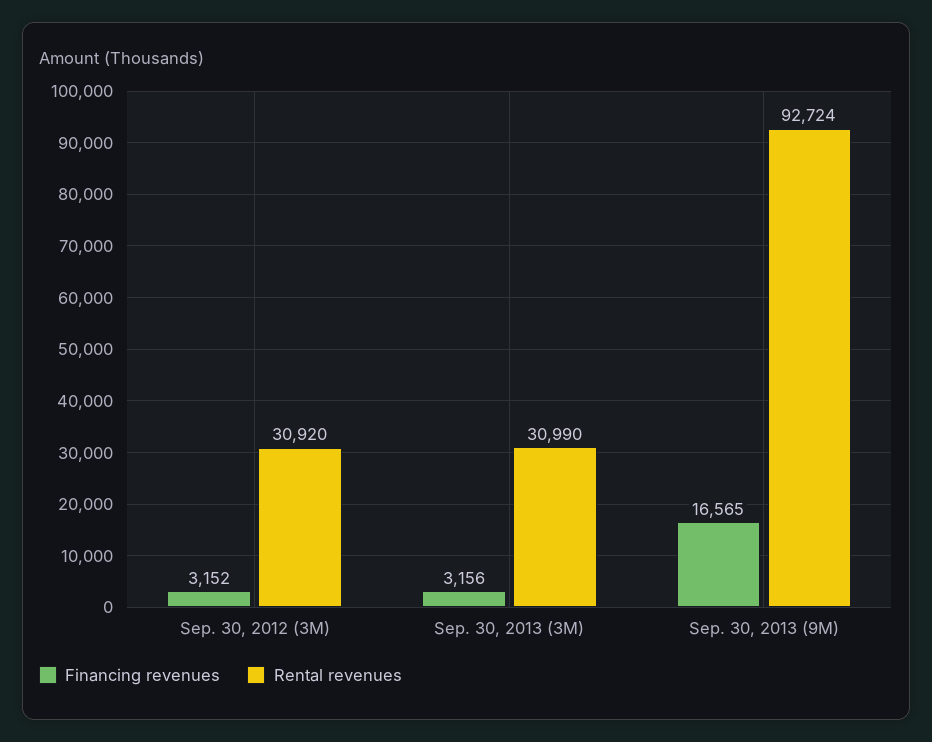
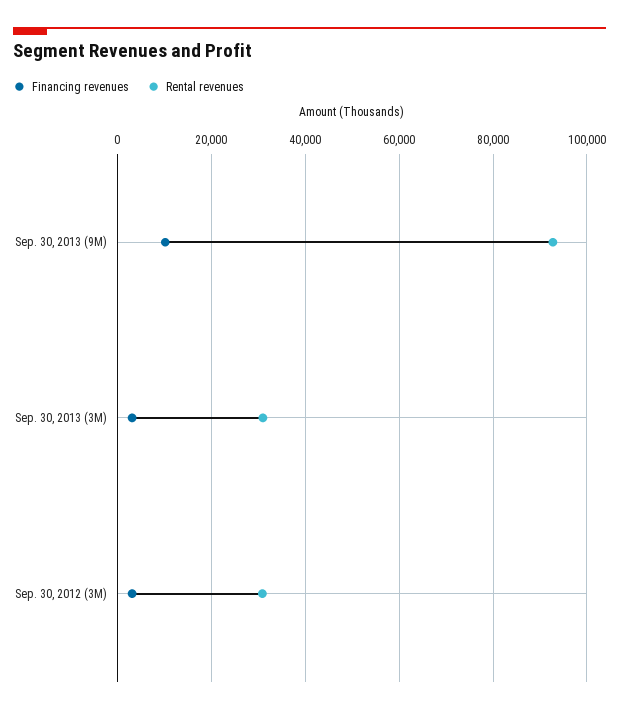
Financing revenues, Sep. 30, 2013 (9M): 16565 -> 10000

